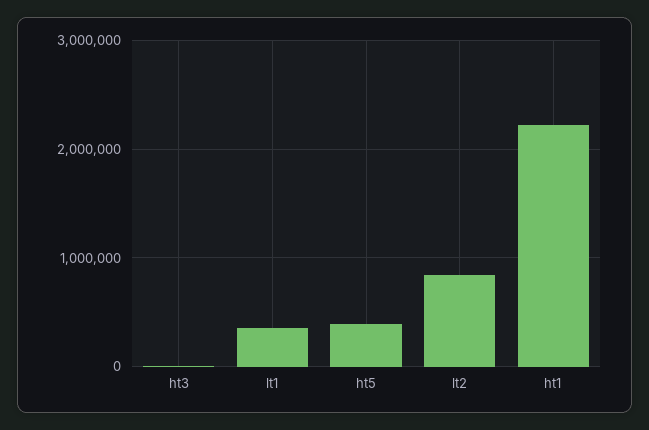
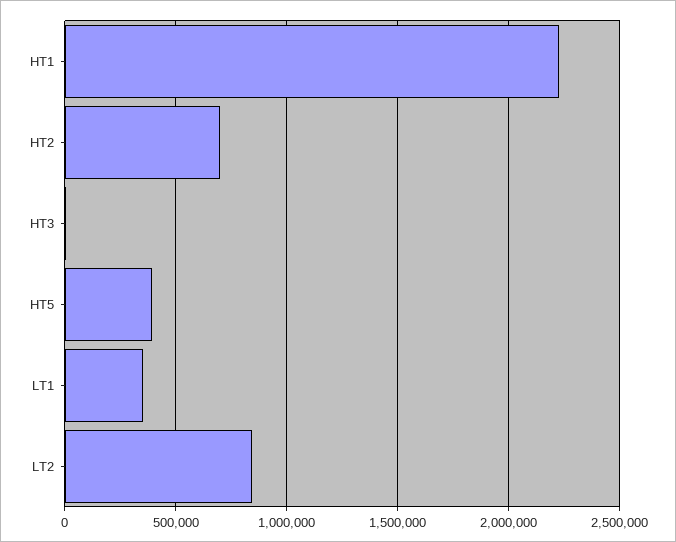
HT2: none -> 700000

